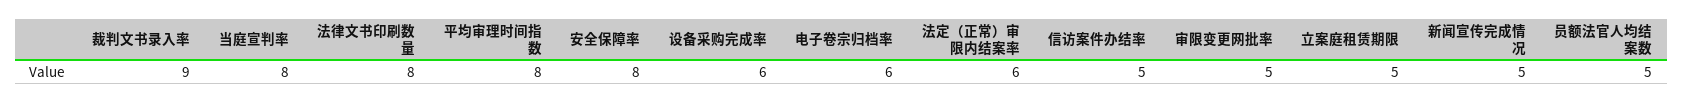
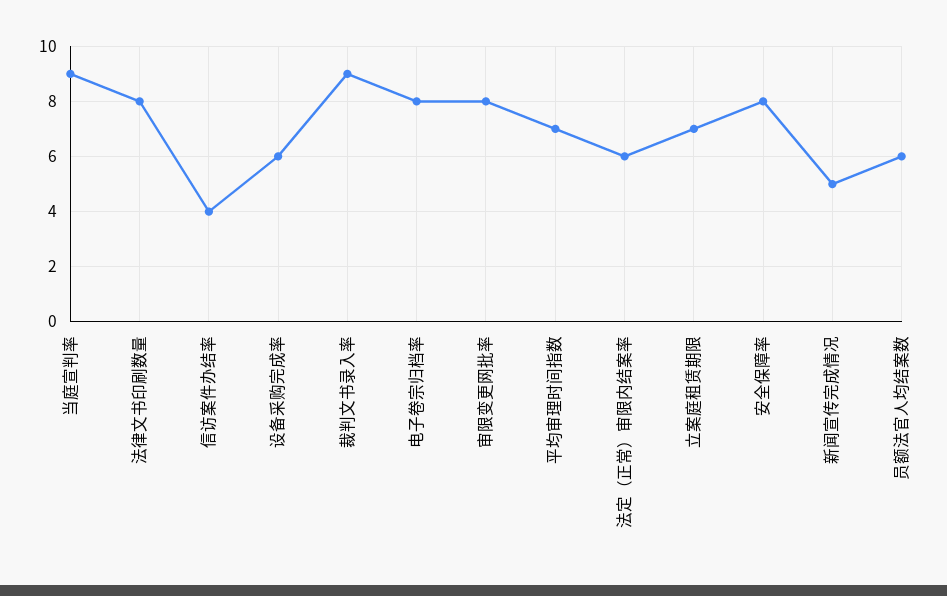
当庭宣判率: 8 -> 9
平均审理时间指数: 8 -> 7
电子卷宗归档率: 6 -> 8
信访案件办结率: 5 -> 4
审限变更网批率: 5 -> 8
立案庭租赁期限: 5 -> 7
员额法官人均结案数: 5 -> 6

